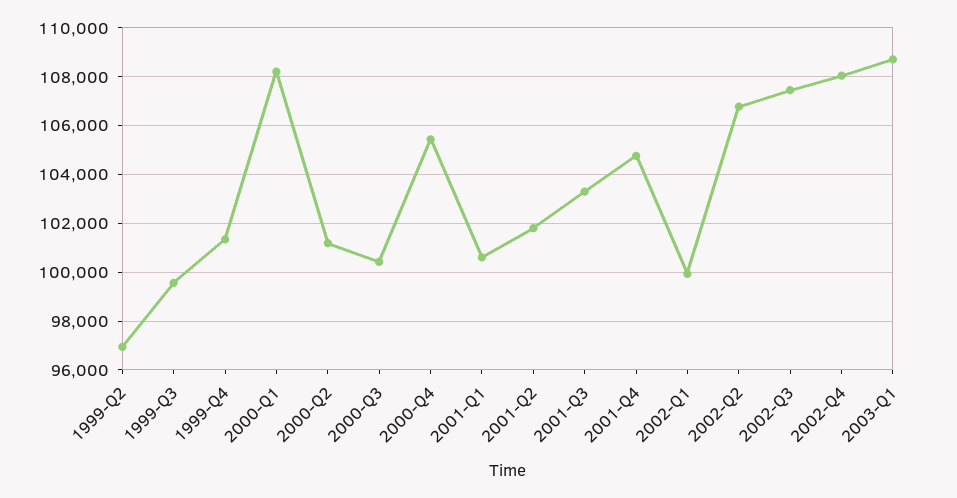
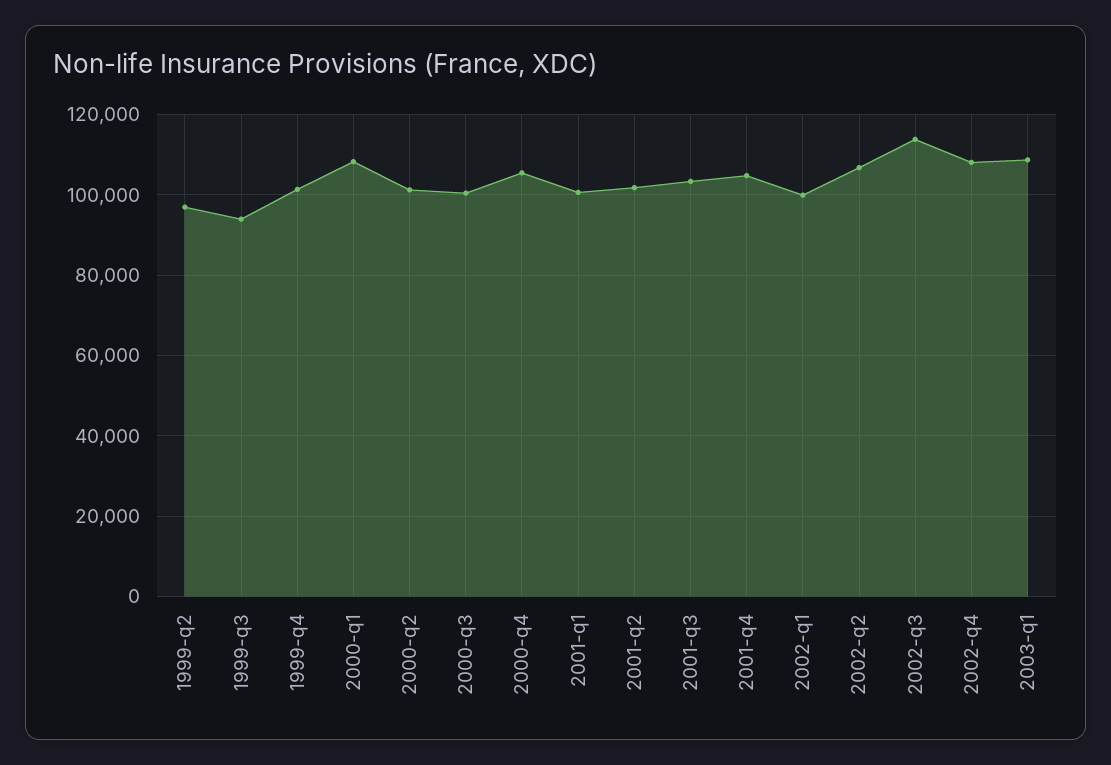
1999-Q3: 99500 -> 94000
2002-Q3: 107500 -> 114000

